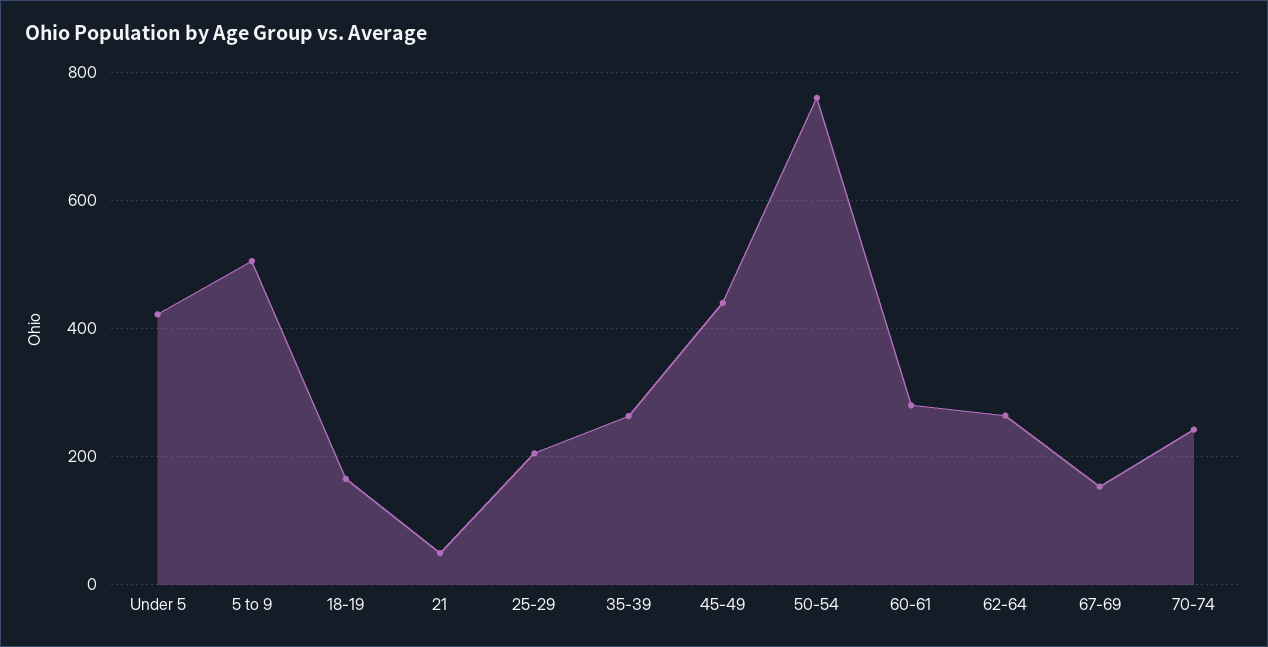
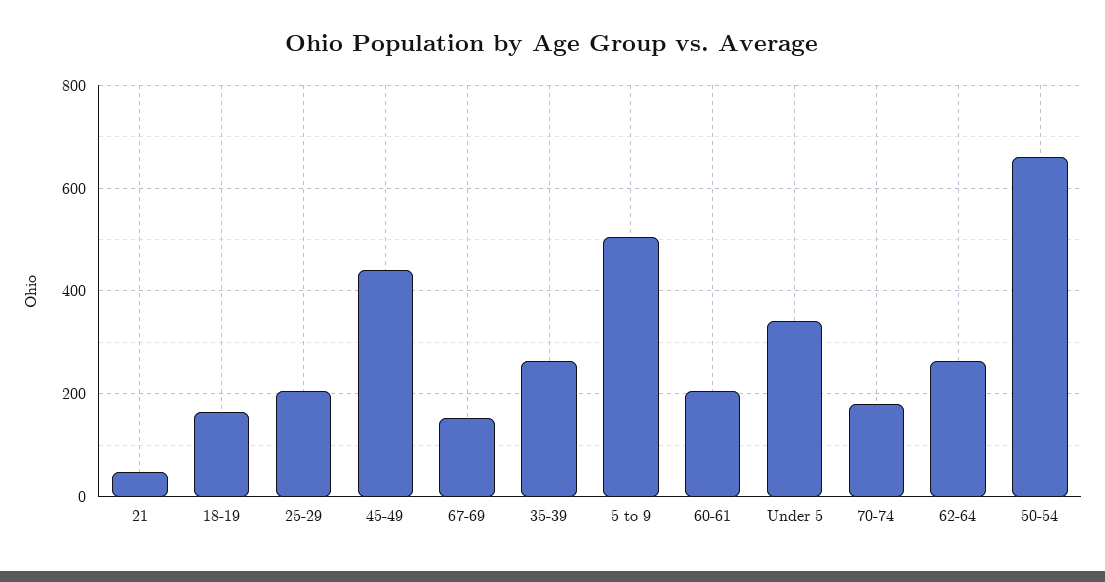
Under 5: 420 -> 340
50-54: 760 -> 660
60-61: 280 -> 200
70-74: 240 -> 180

